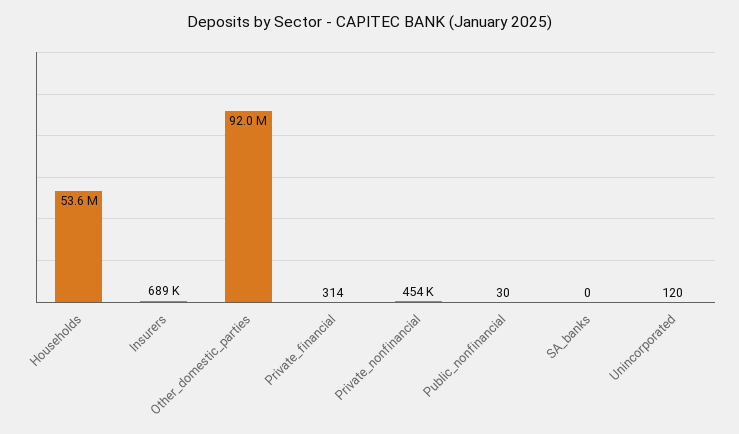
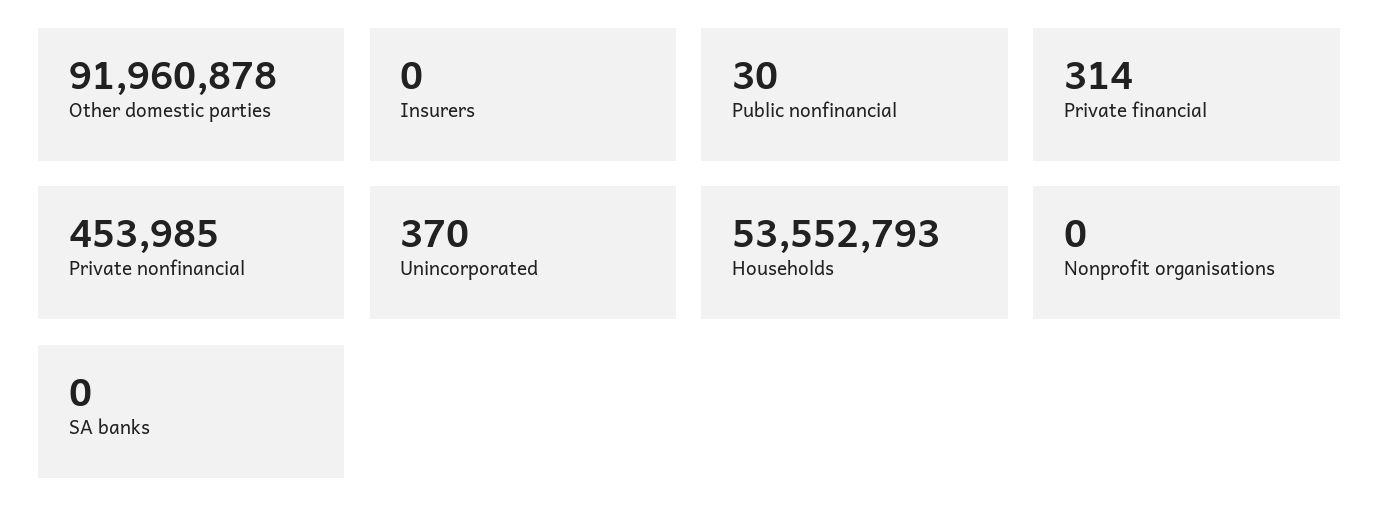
Insurers: 689000 -> 0
Unincorporated: 120 -> 370
Nonprofit organisations: none -> 0

